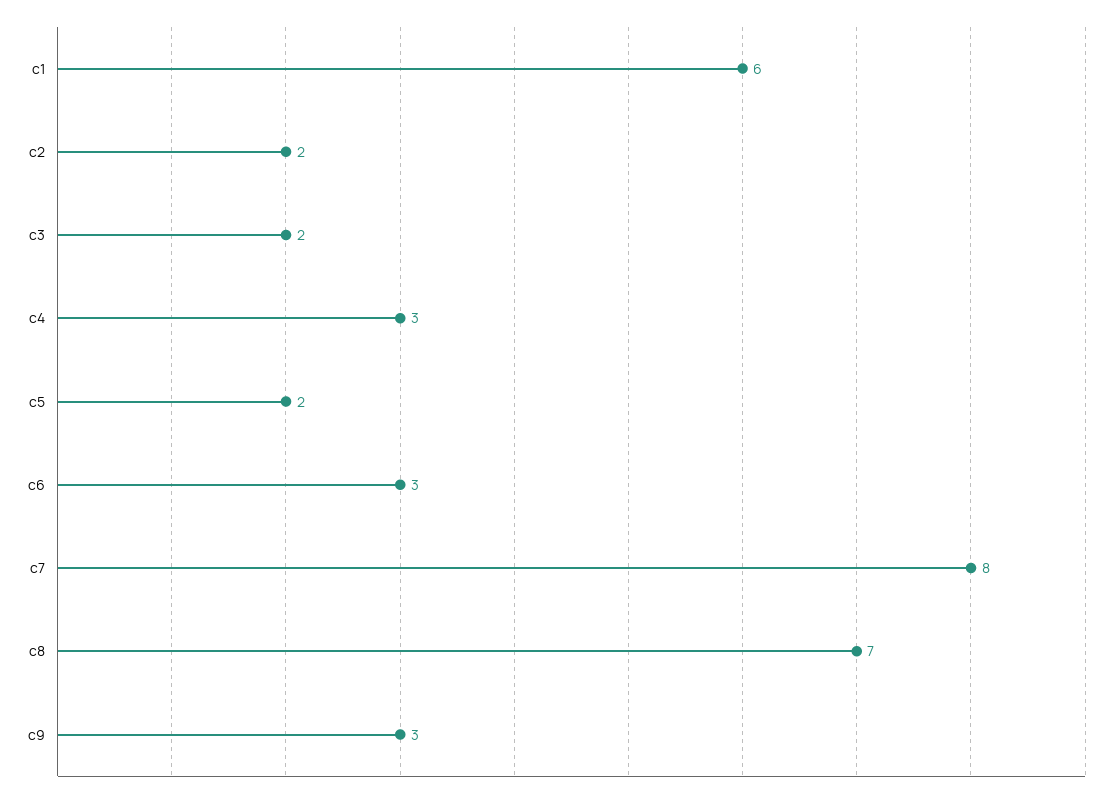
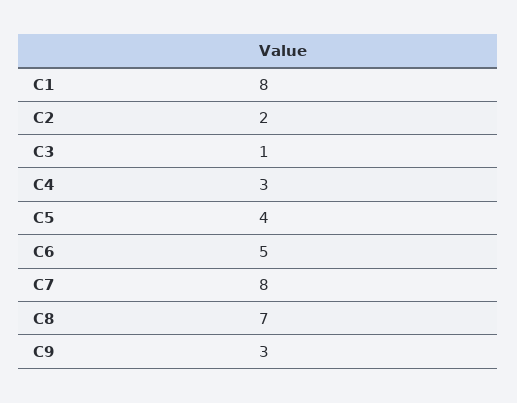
c1: 6 -> 8
c3: 2 -> 1
c5: 2 -> 4
c6: 3 -> 5

